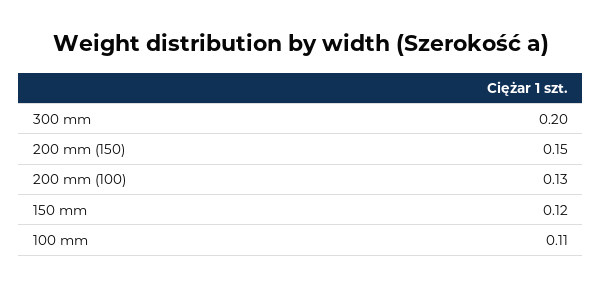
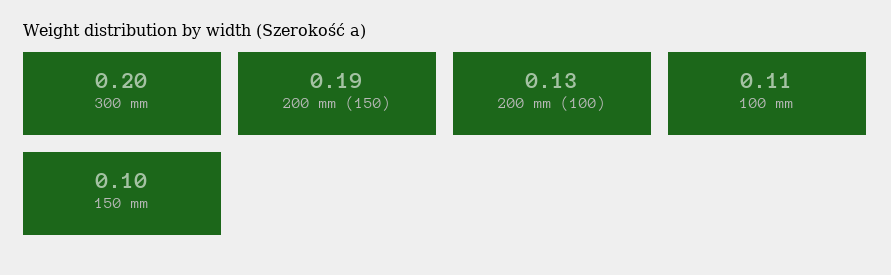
200 mm (150): 0.15 -> 0.19
150 mm: 0.12 -> 0.1

